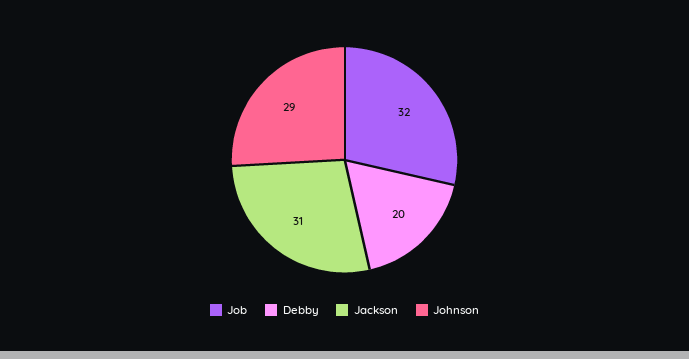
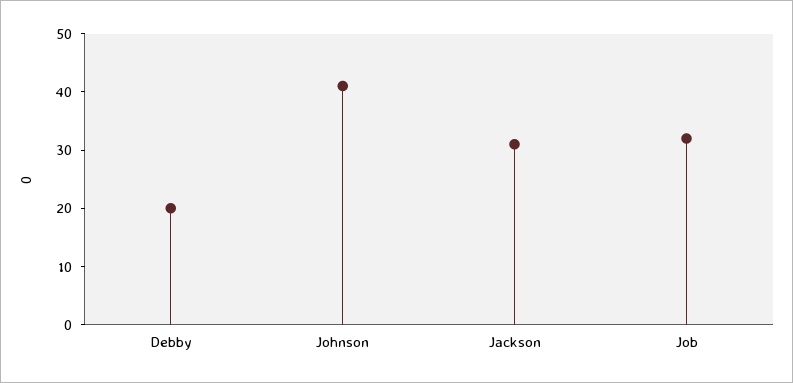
Johnson: 29 -> 40

